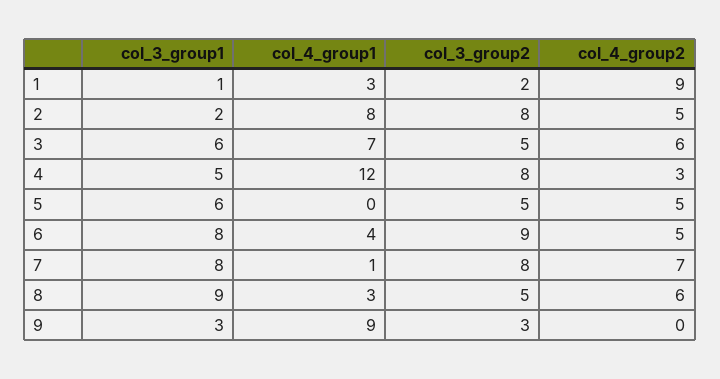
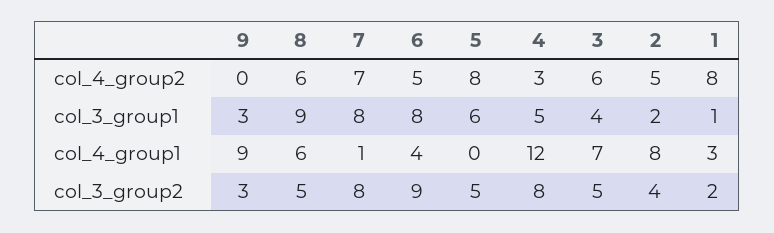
col_4_group2, 1: 9 -> 8
col_3_group2, 2: 8 -> 4
col_3_group1, 3: 6 -> 4
col_4_group2, 5: 5 -> 8
col_4_group1, 8: 3 -> 6

